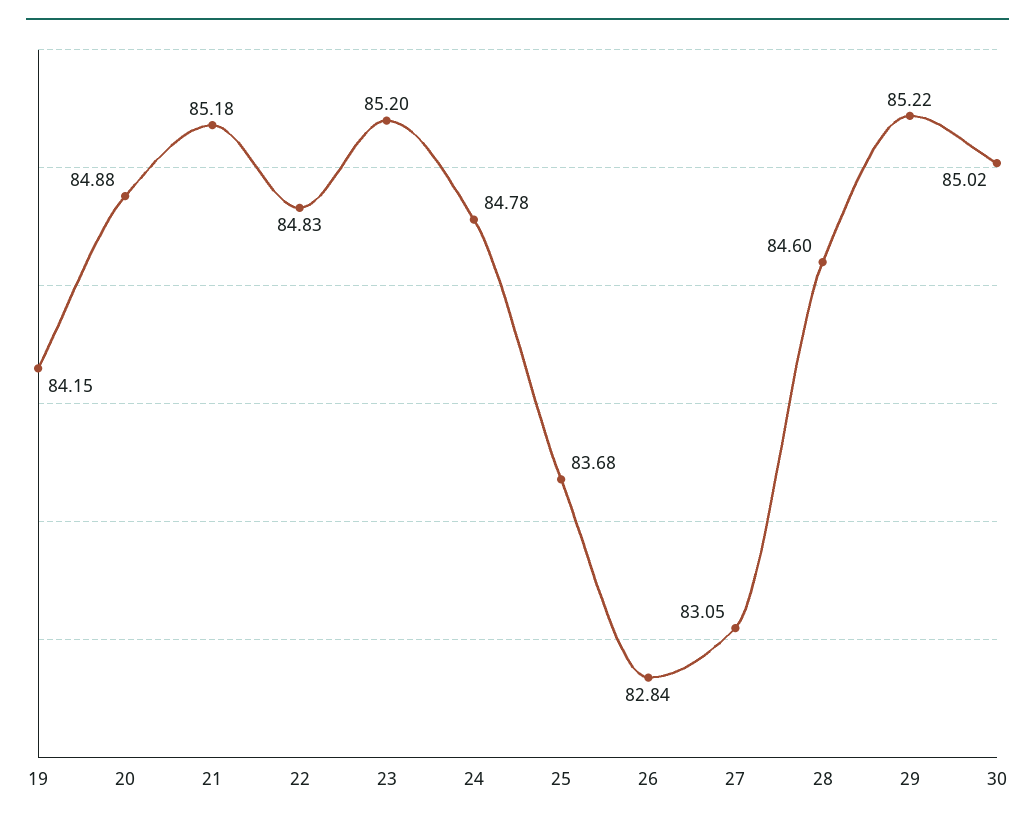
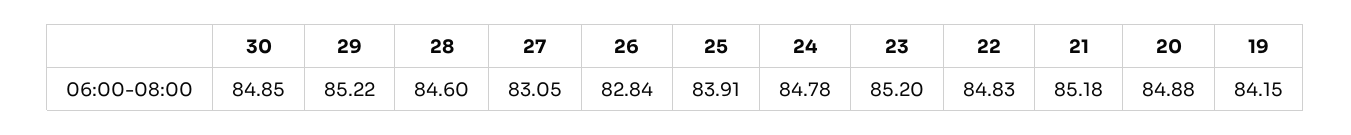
25: 83.68 -> 83.91
30: 85.02 -> 84.85

